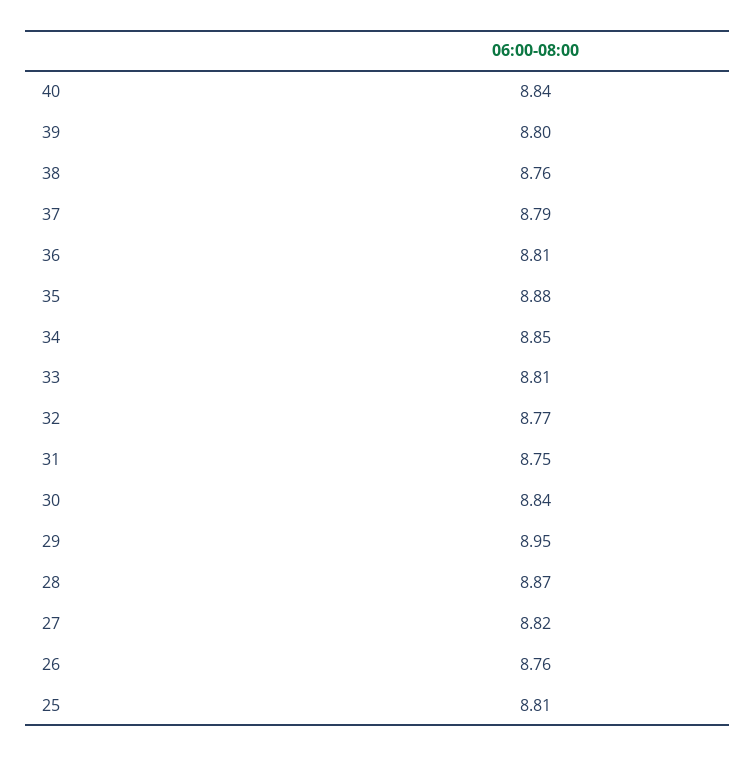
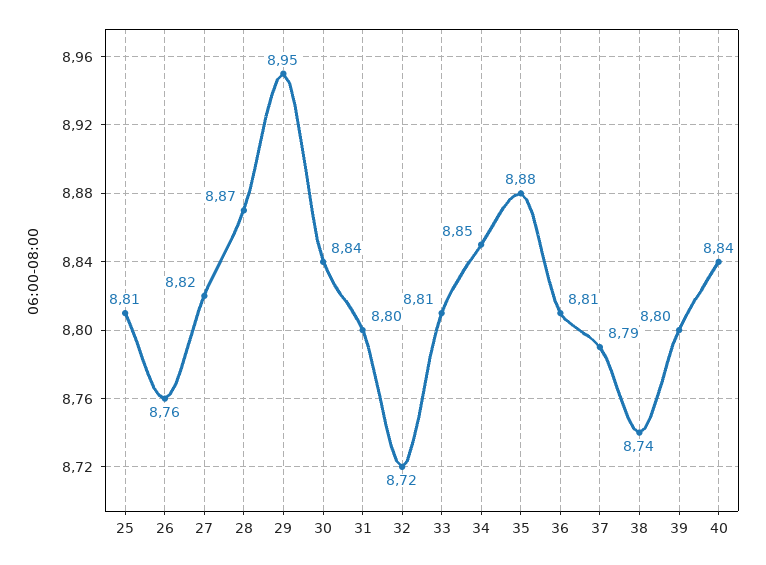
38: 8.76 -> 8.74
32: 8.77 -> 8.72
31: 8.75 -> 8.8

